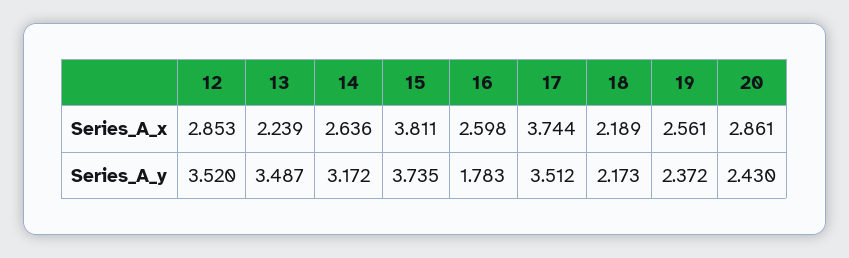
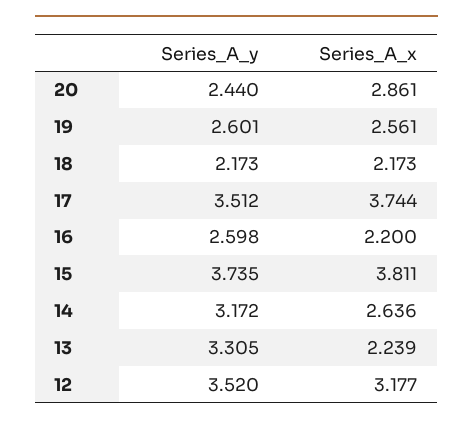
12, Series_A_x: 2.853 -> 3.177
16, Series_A_x: 2.598 -> 2.2
18, Series_A_x: 2.189 -> 2.173
13, Series_A_y: 3.487 -> 3.305
16, Series_A_y: 1.783 -> 2.598
19, Series_A_y: 2.372 -> 2.601
20, Series_A_y: 2.43 -> 2.44

